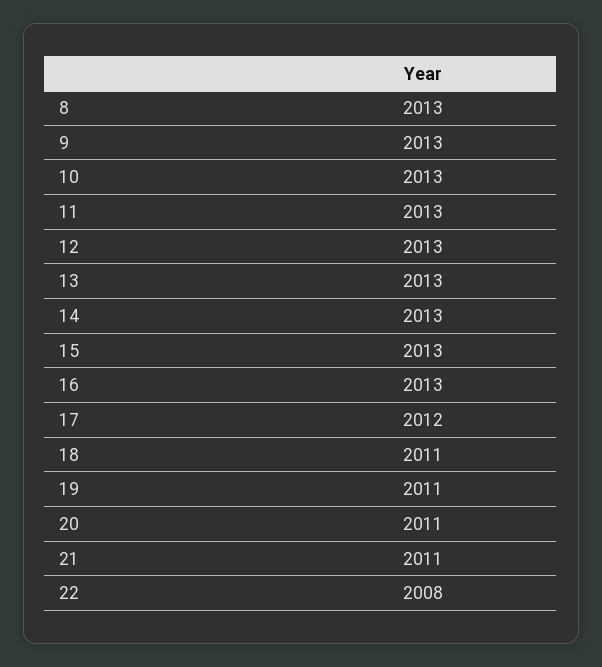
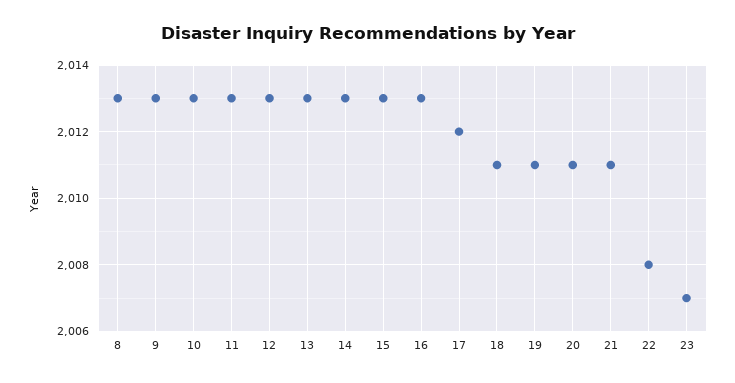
23: none -> 2007

